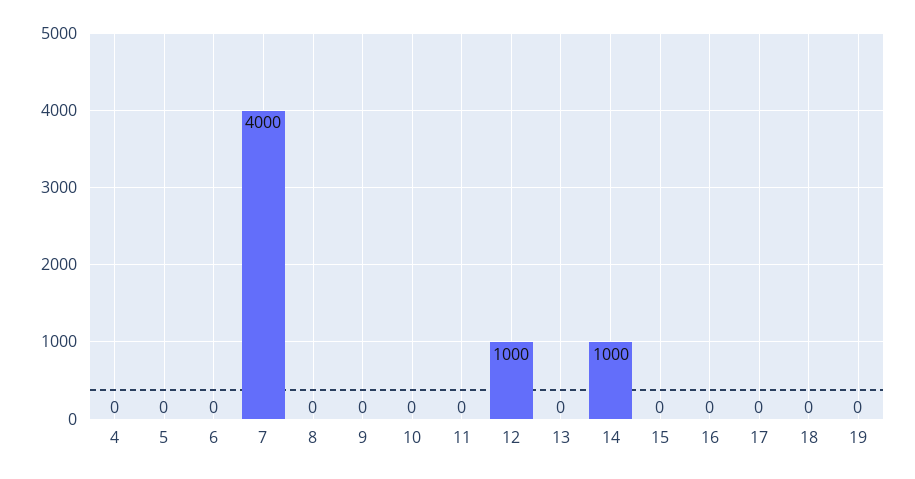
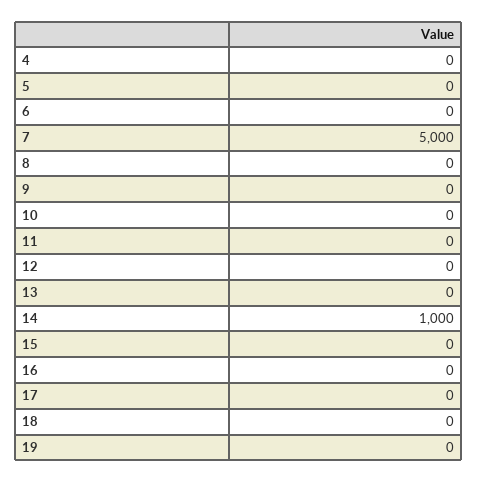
7: 4000 -> 5000
12: 1000 -> 0

